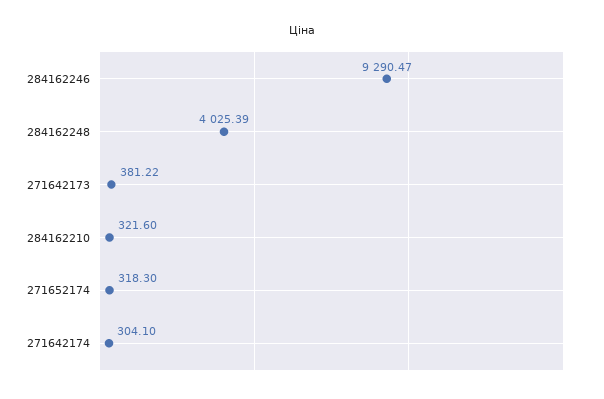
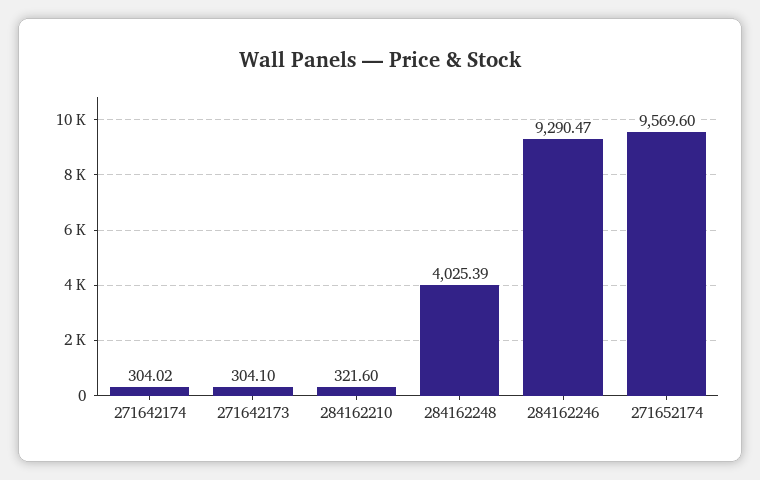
271642173: 381.22 -> 304.1
271652174: 318.3 -> 9569.6
271642174: 304.1 -> 304.02

